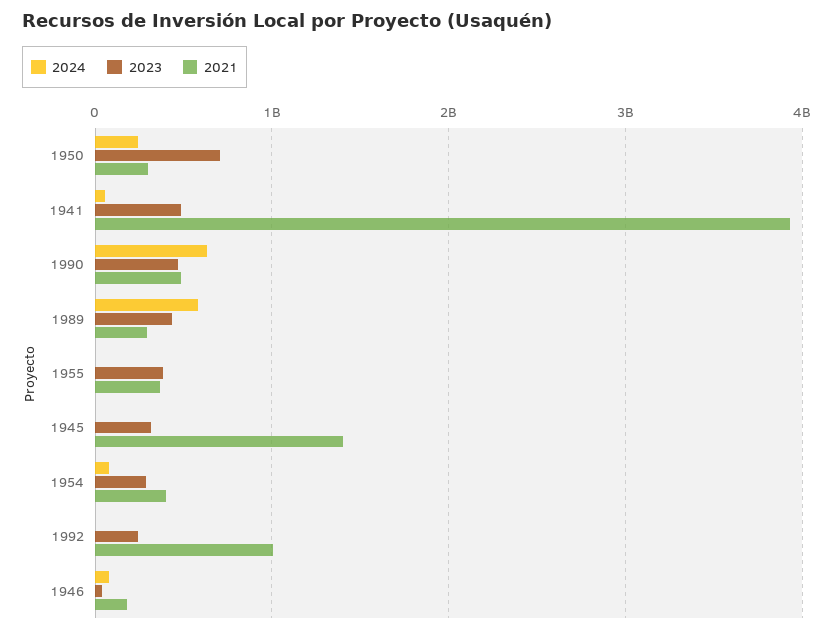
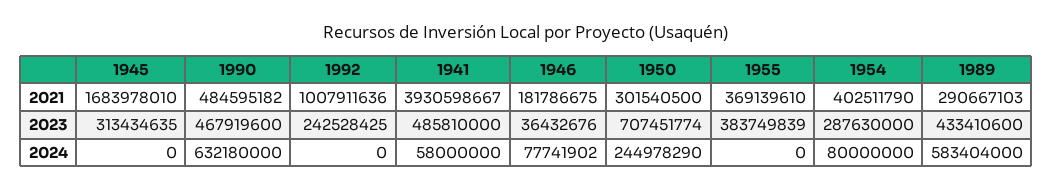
2021, 1945: 1400000000 -> 1683978010

